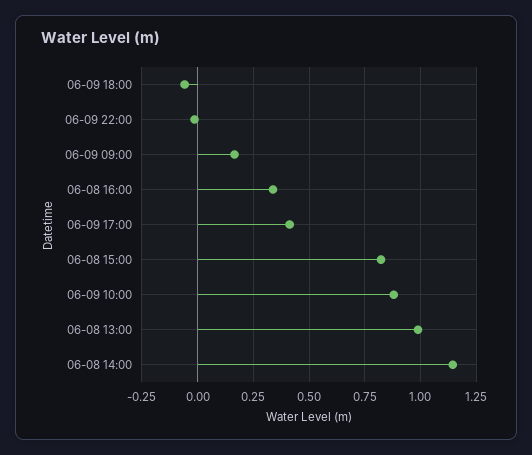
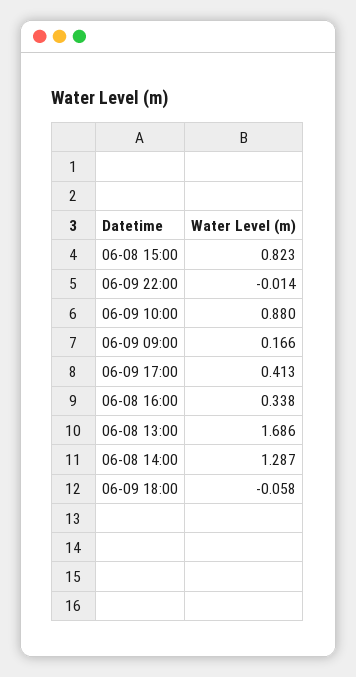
06-08 13:00: 1 -> 1.686
06-08 14:00: 1.15 -> 1.287

